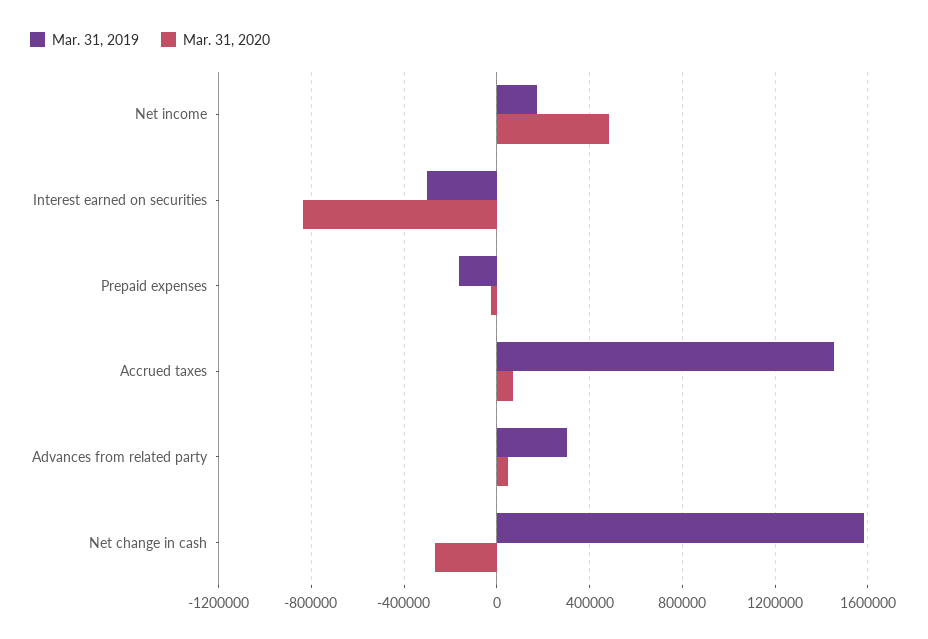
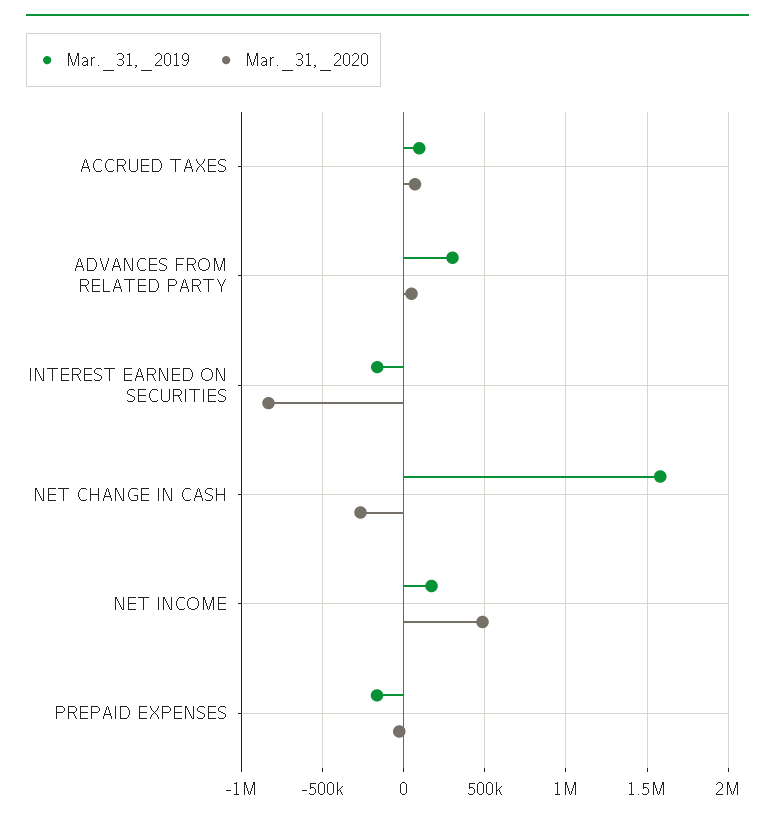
Mar. 31, 2019, Interest earned on securities: -300000 -> -150000
Mar. 31, 2019, Accrued taxes: 1450000 -> 100000

